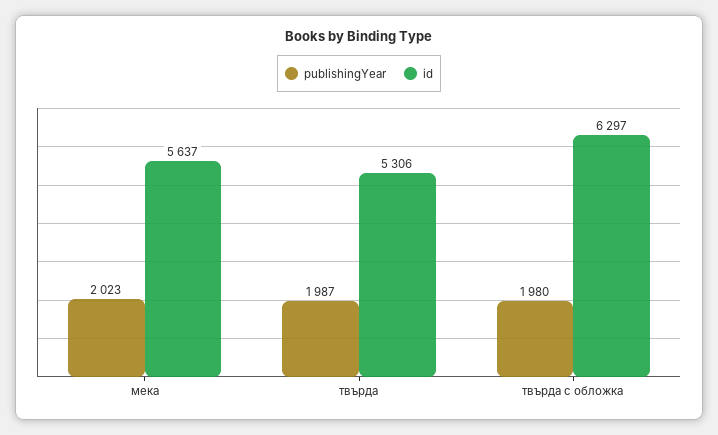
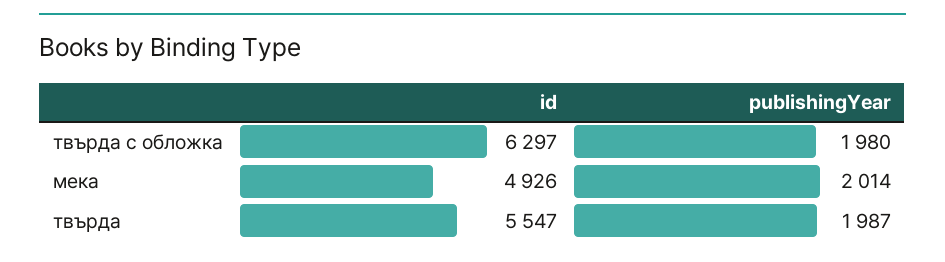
publishingYear, мека: 2023 -> 2014
id, мека: 5637 -> 4926
id, твърда: 5306 -> 5547

